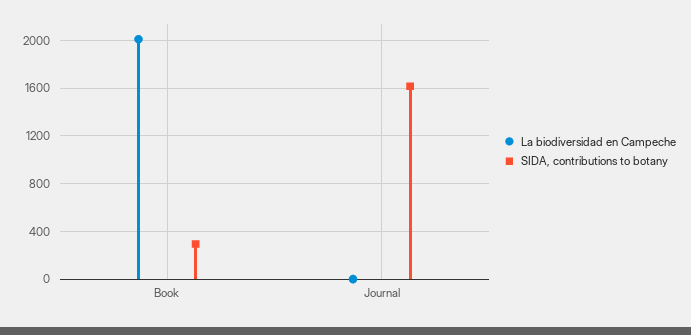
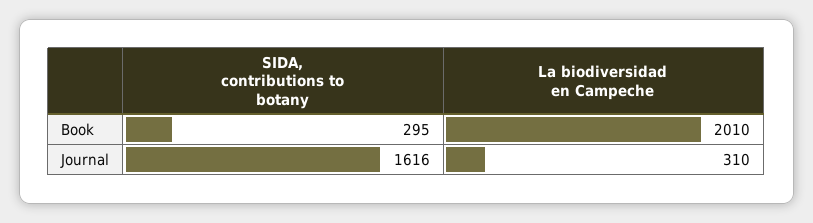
La biodiversidad en Campeche, Journal: 0 -> 310

